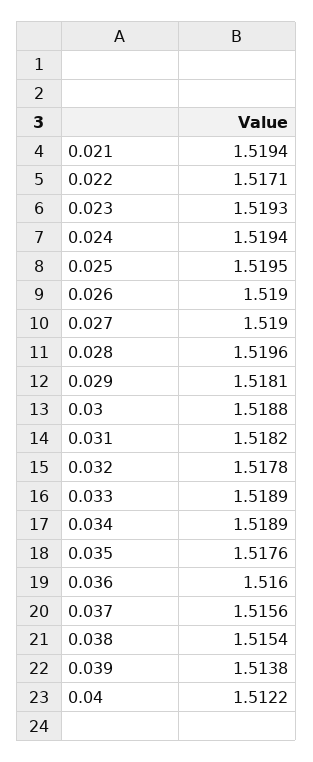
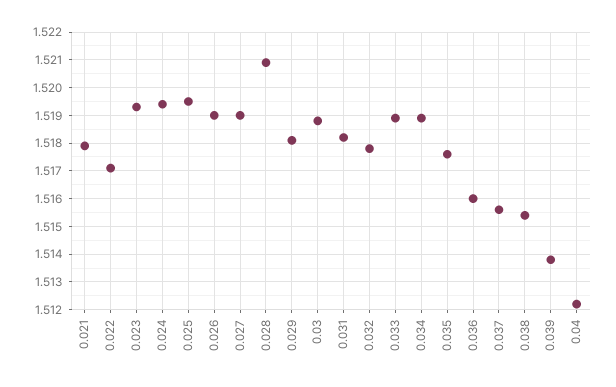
0.021: 1.5194 -> 1.518
0.028: 1.5196 -> 1.521

